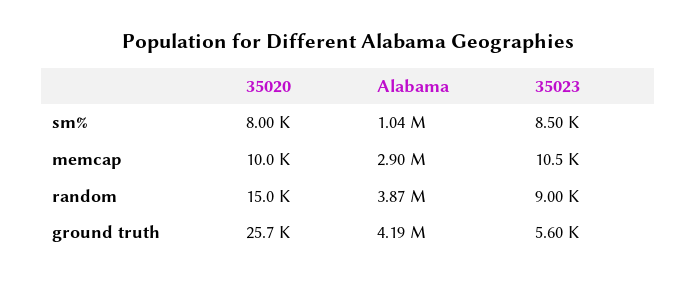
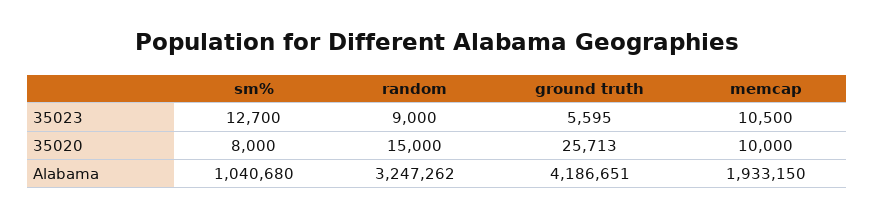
35023, sm%: 8500 -> 12700
Alabama, memcap: 2900000 -> 1933150
Alabama, random: 3870000 -> 3247262

